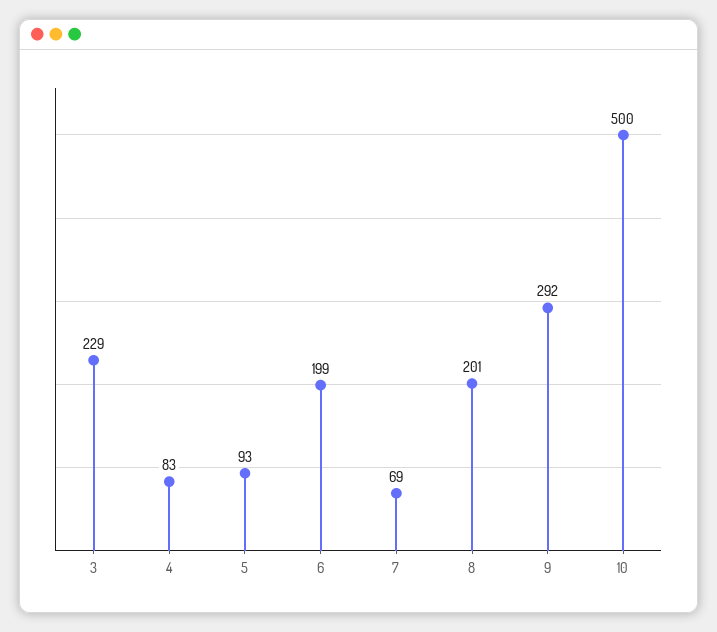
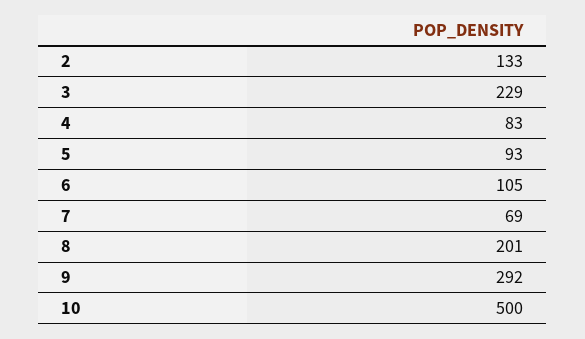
6: 199 -> 105
2: none -> 133

